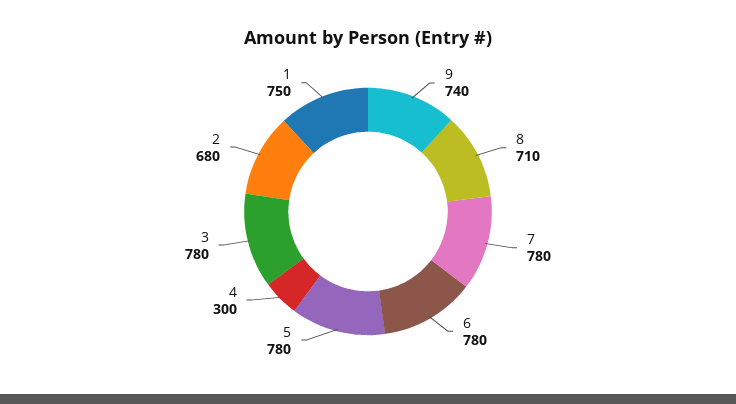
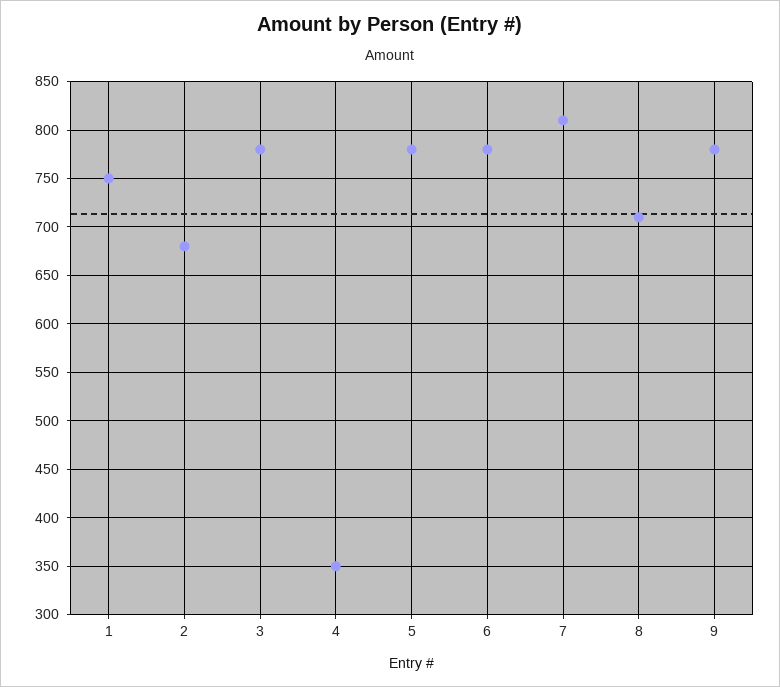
9: 740 -> 780
7: 780 -> 810
4: 300 -> 350

